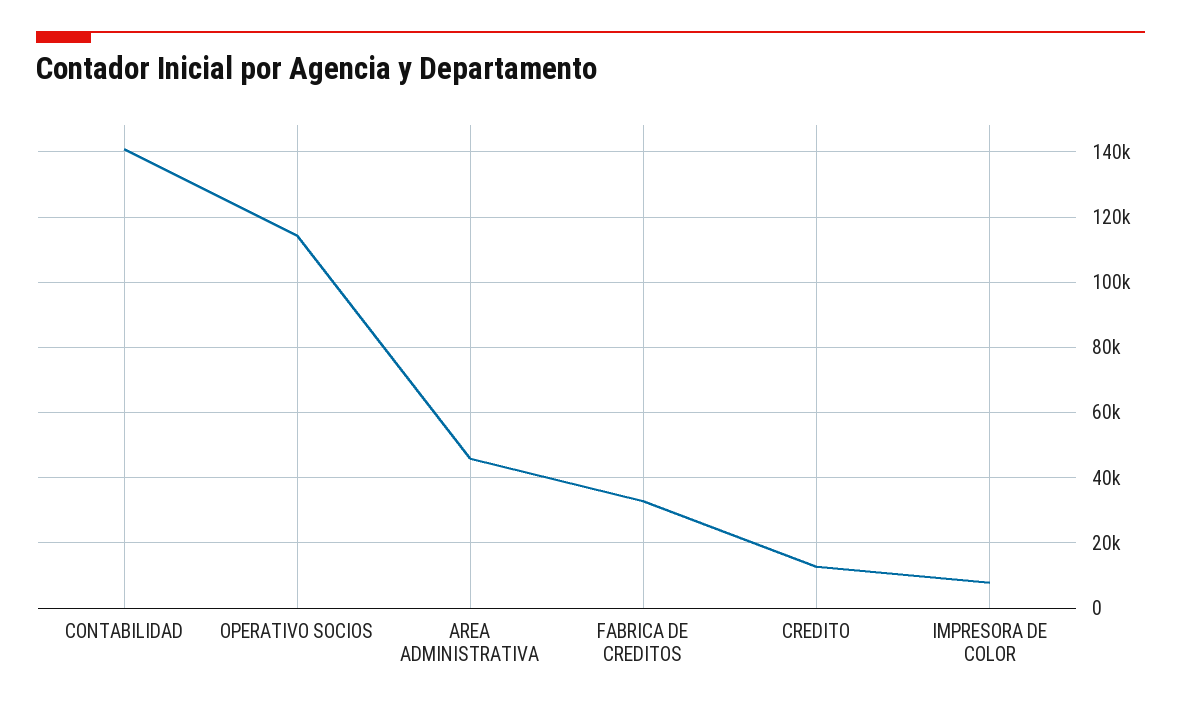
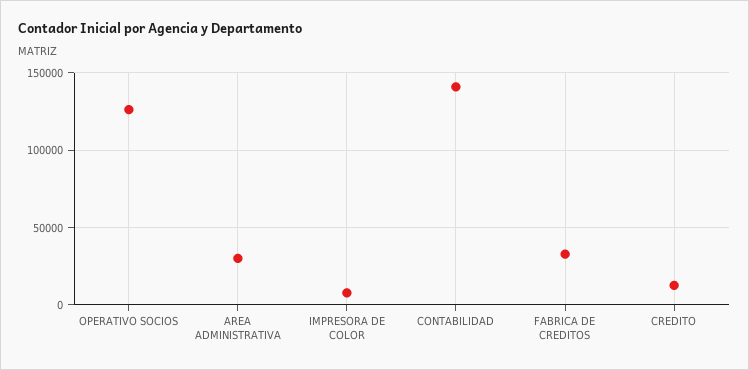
OPERATIVO SOCIOS: 114000 -> 125000
AREA ADMINISTRATIVA: 46000 -> 30000

